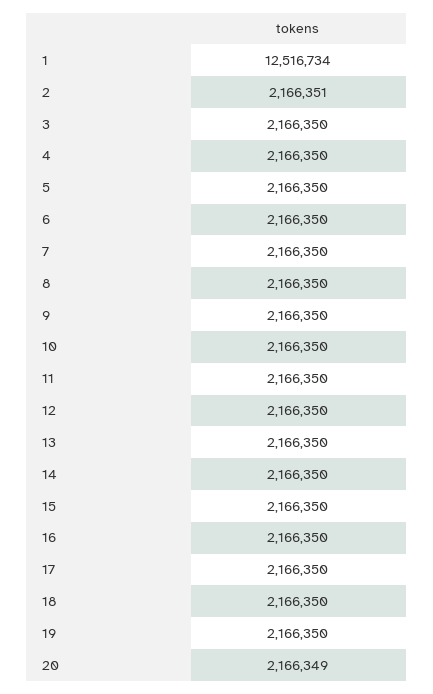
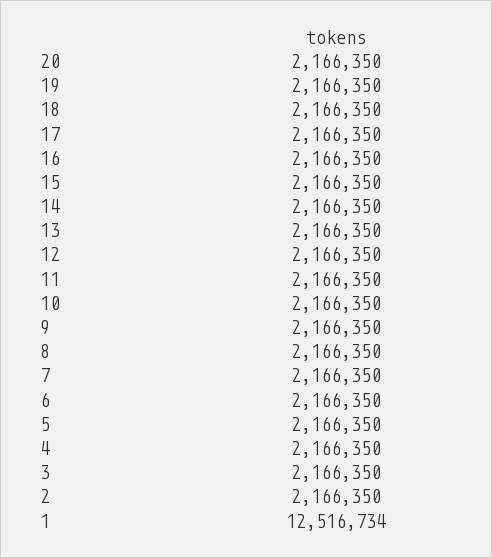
2: 2166351 -> 2166350
20: 2166349 -> 2166350

